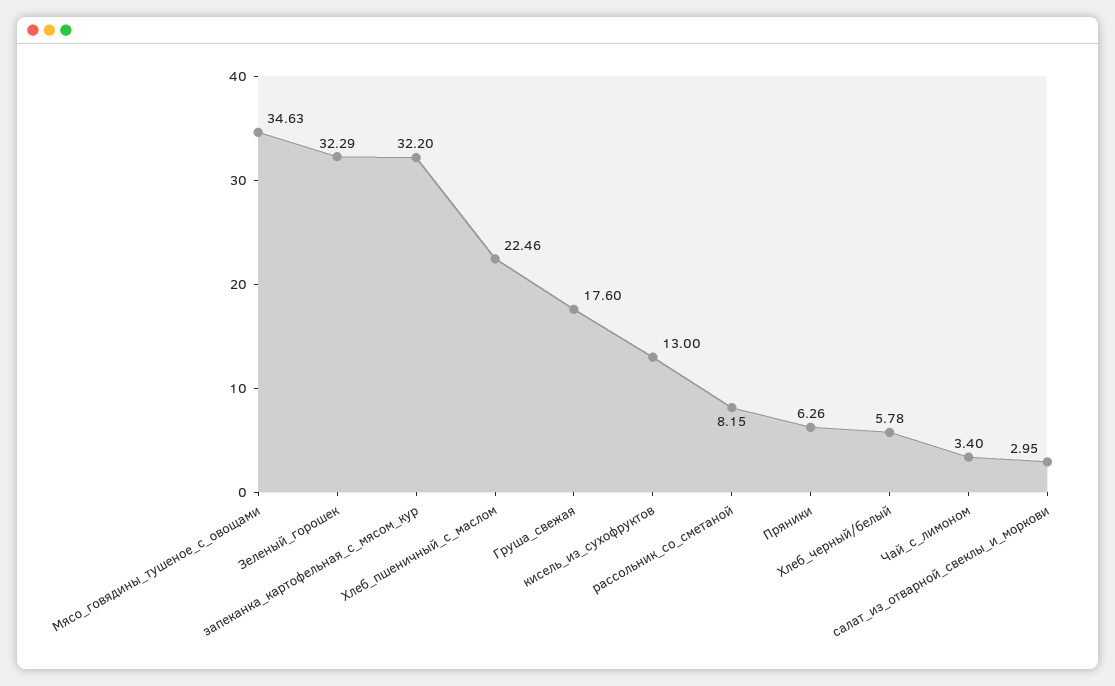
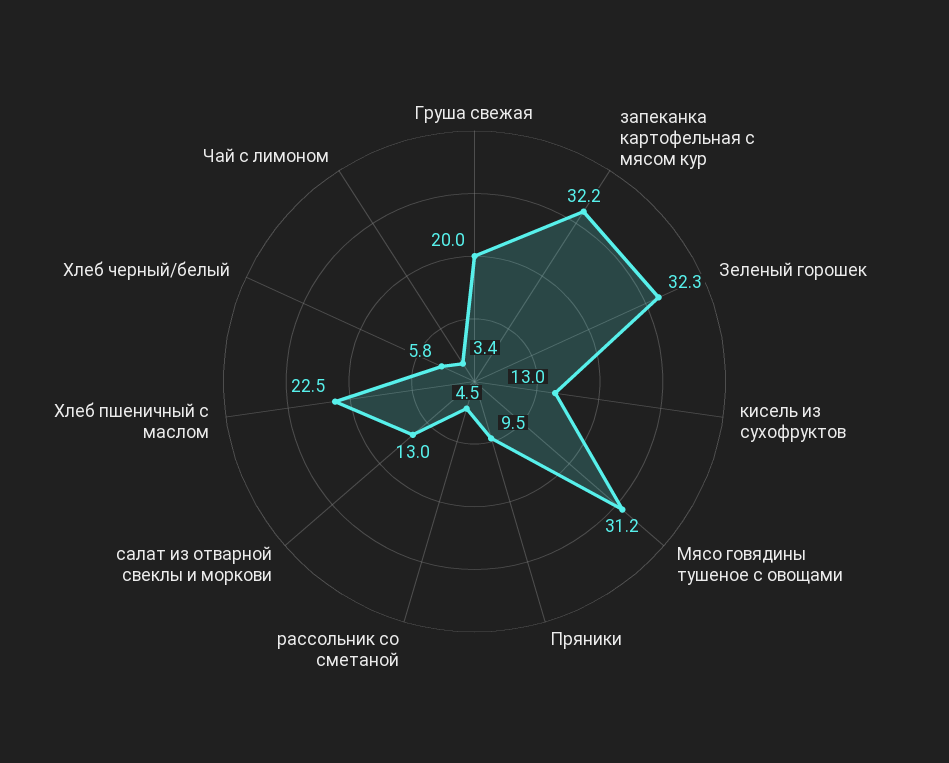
Мясо_говядины_тушеное_с_овощами: 34.63 -> 31.2
Груша_свежая: 17.6 -> 20
рассольник_со_сметаной: 8.15 -> 4.5
Пряники: 6.26 -> 9.5
салат_из_отварной_свеклы_и_моркови: 2.95 -> 13

